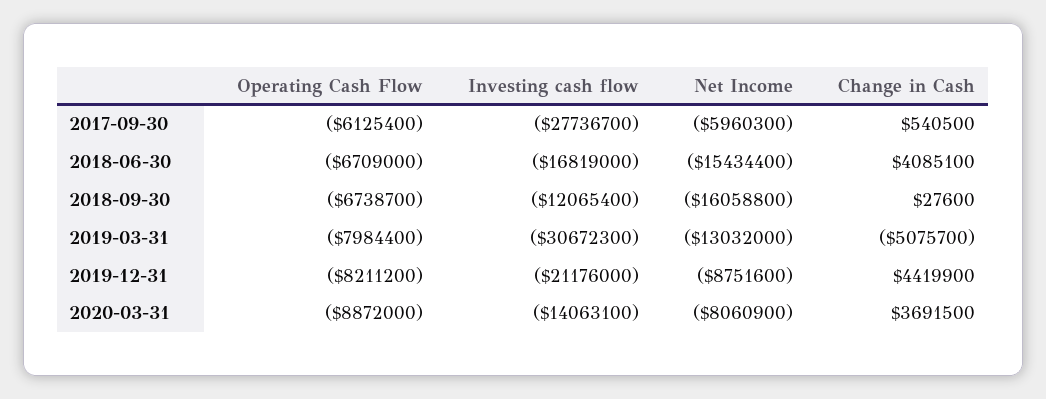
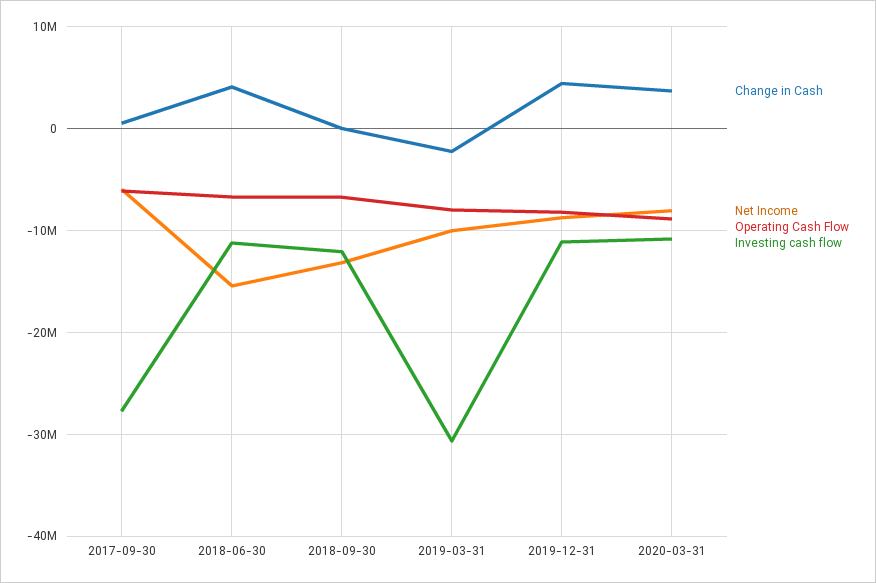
Investing cash flow, 2018-06-30: -16819000 -> -11000000
Net Income, 2018-09-30: -16058800 -> -13000000
Net Income, 2019-03-31: -13032000 -> -10000000
Change in Cash, 2019-03-31: -5075700 -> -2000000
Investing cash flow, 2019-12-31: -21176000 -> -11000000
Investing cash flow, 2020-03-31: -14063100 -> -11000000

